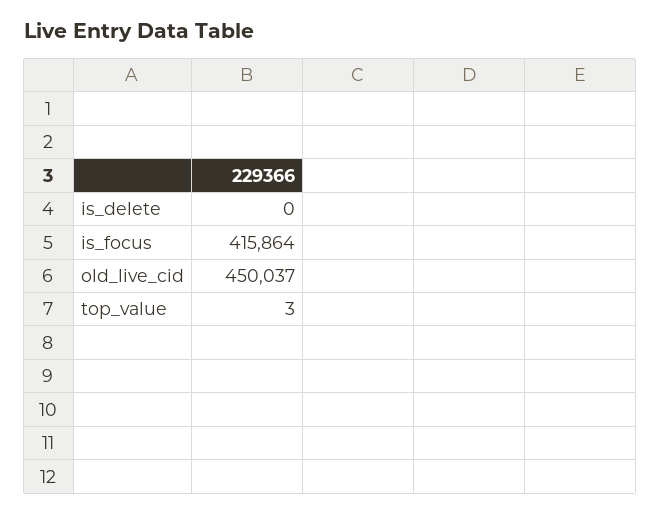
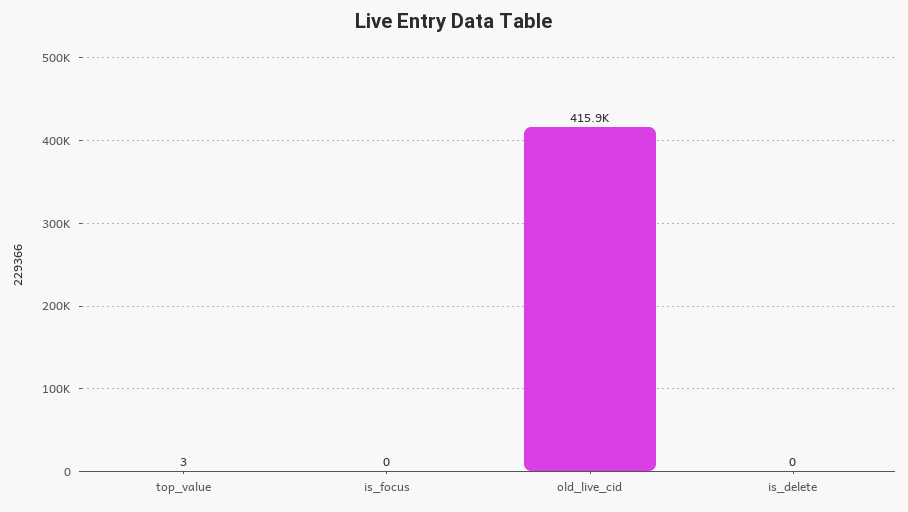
is_focus: 415864 -> 0
old_live_cid: 450037 -> 415900

